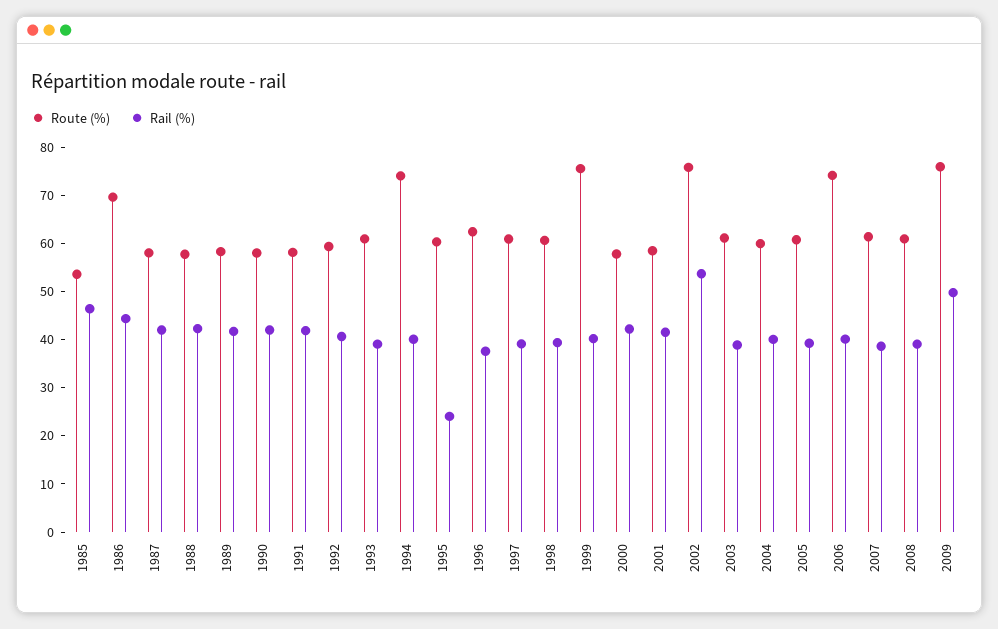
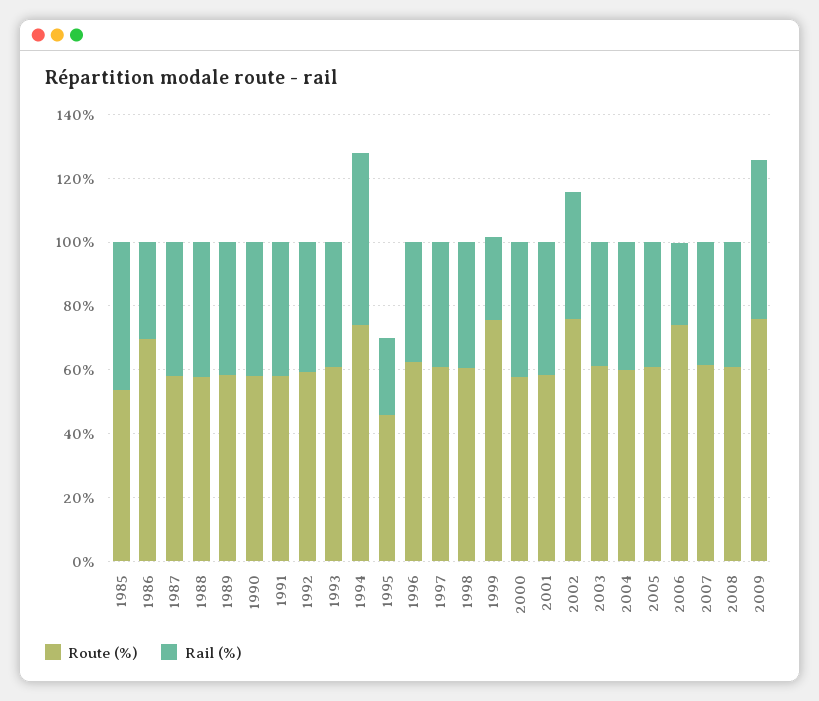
Rail (%), 1986: 44 -> 30
Rail (%), 1994: 40 -> 55
Route (%), 1995: 60 -> 45
Rail (%), 1999: 40 -> 25
Rail (%), 2002: 54 -> 40
Rail (%), 2006: 40 -> 25

